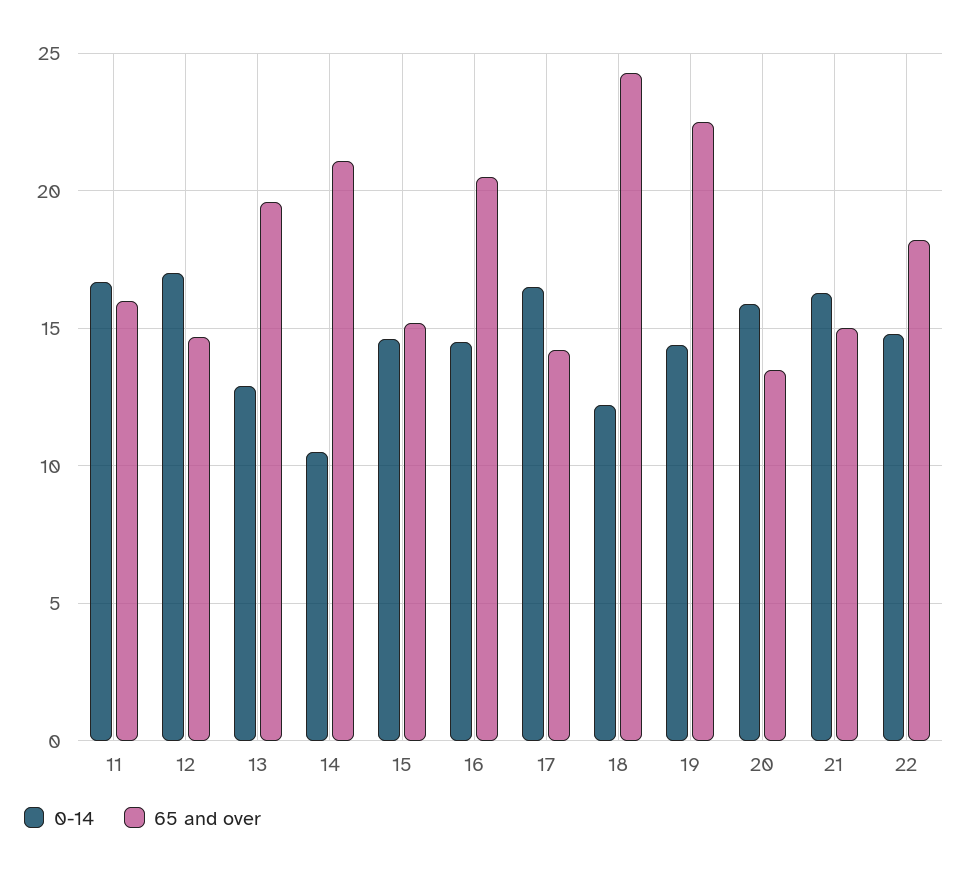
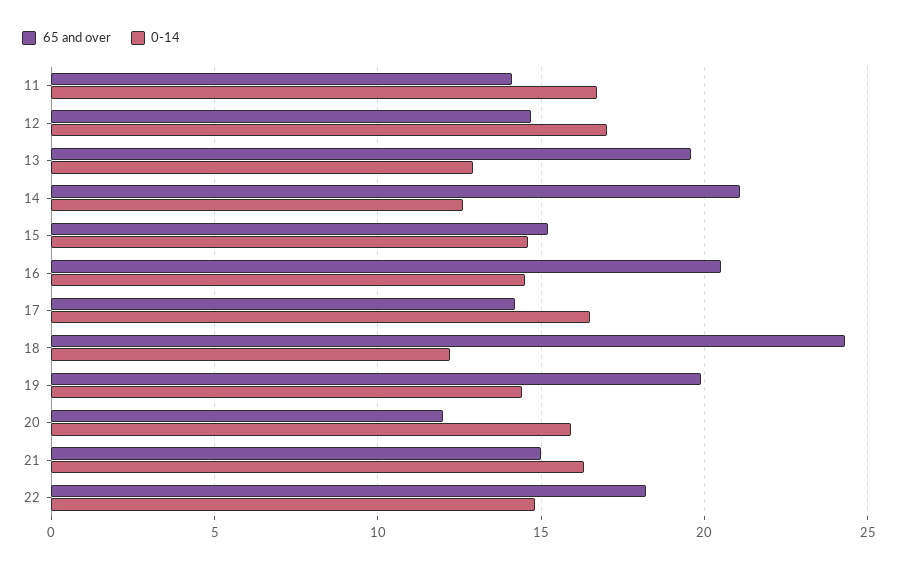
65 and over, 11: 16 -> 14
0-14, 14: 10.5 -> 12.5
65 and over, 19: 22.5 -> 20
65 and over, 20: 13.5 -> 12

